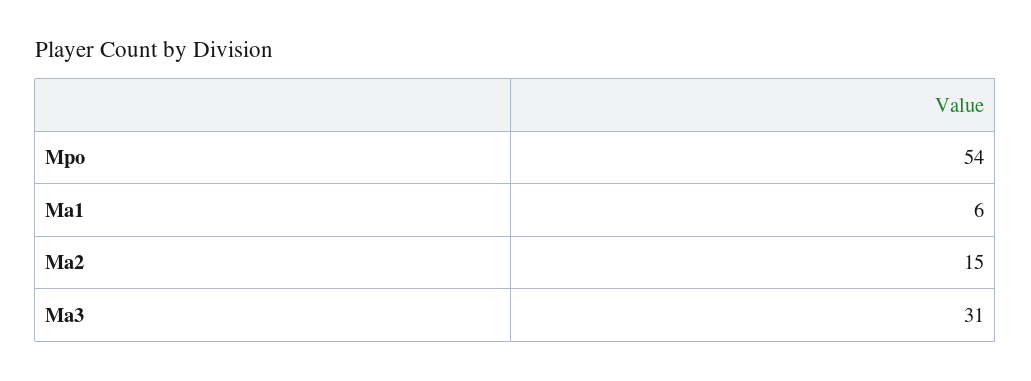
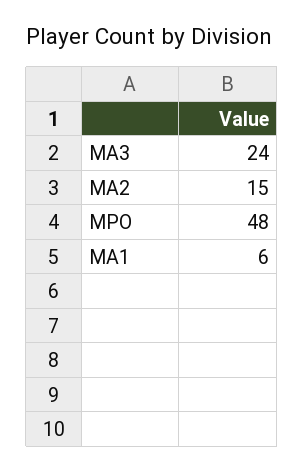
Mpo: 54 -> 48
Ma3: 31 -> 24

